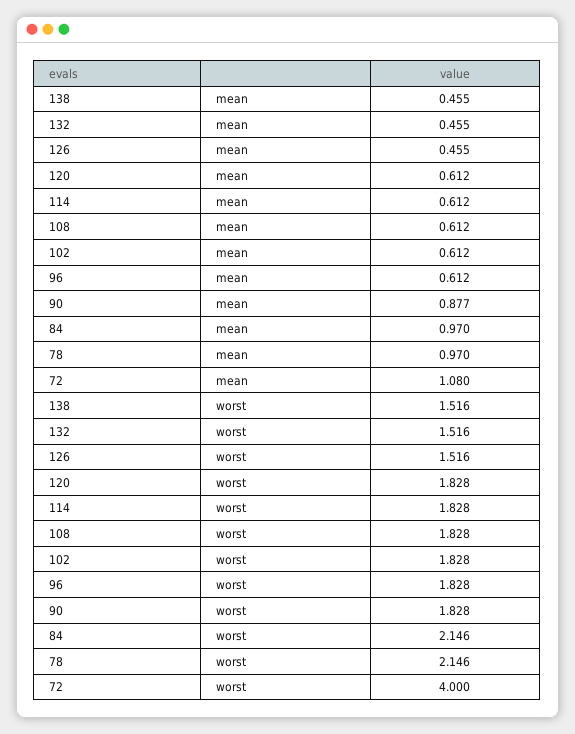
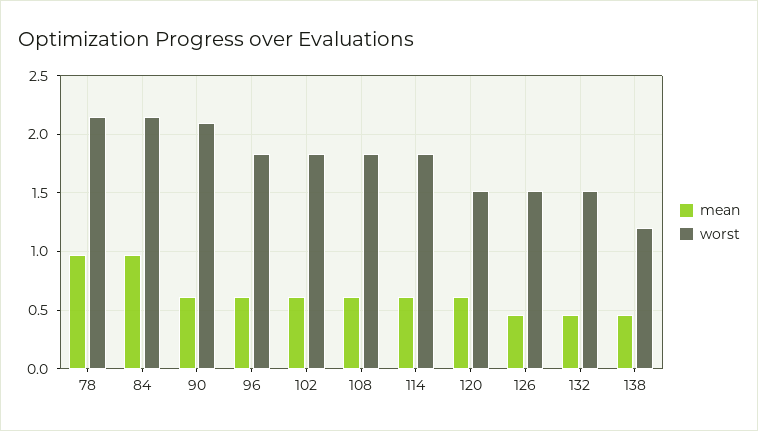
mean, 90: 0.877 -> 0.6
mean, 72: 1.08 -> none
worst, 138: 1.516 -> 1.2
worst, 120: 1.828 -> 1.5
worst, 90: 1.828 -> 2.1
worst, 72: 4 -> none

